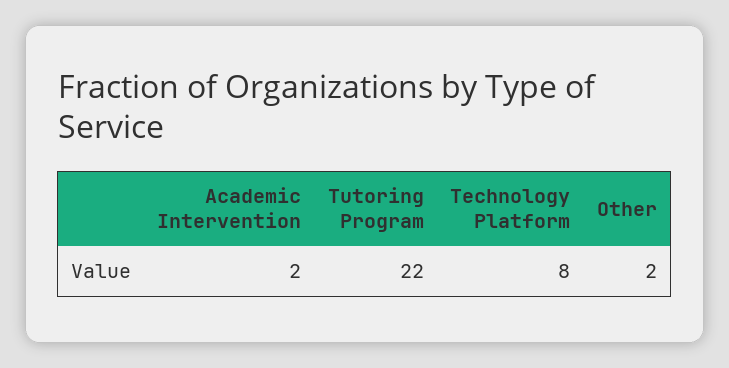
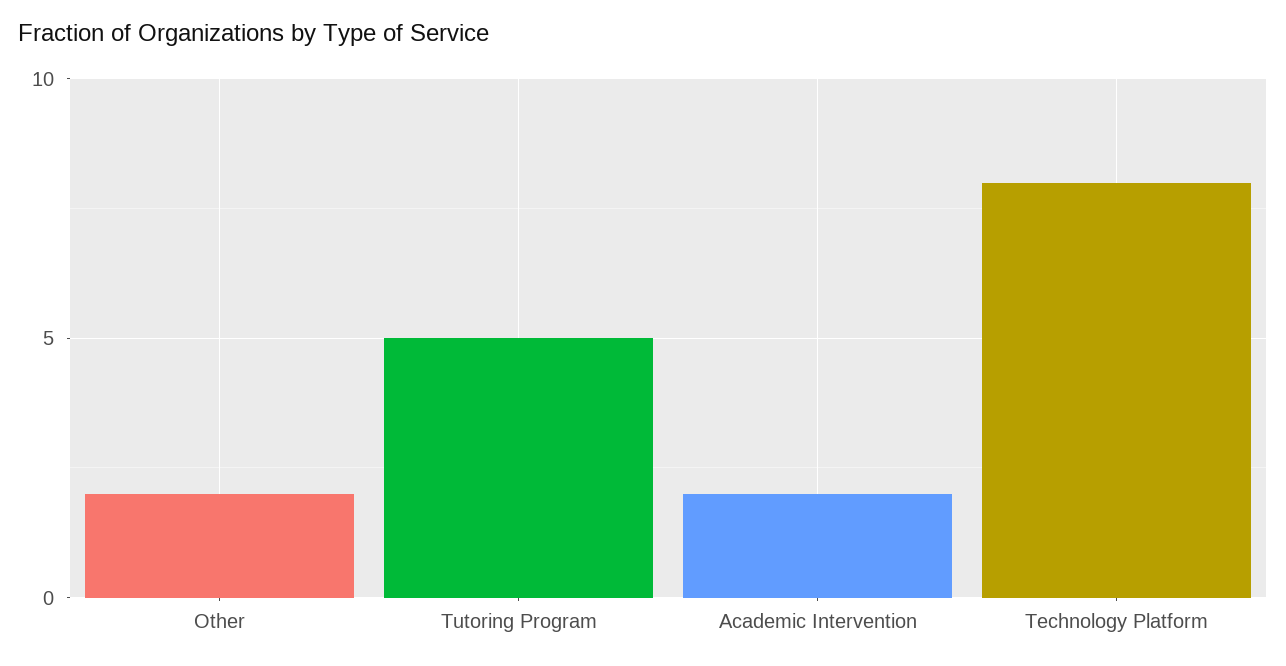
Tutoring Program: 22 -> 5

